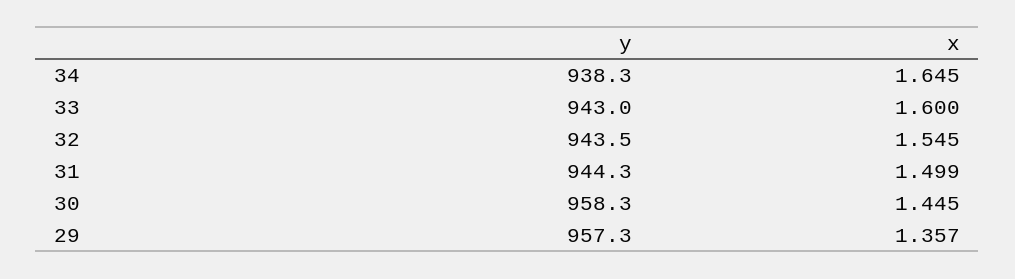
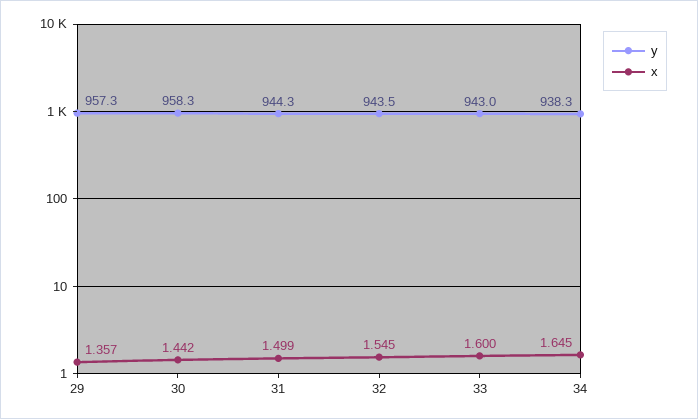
x, 30: 1.445 -> 1.442

